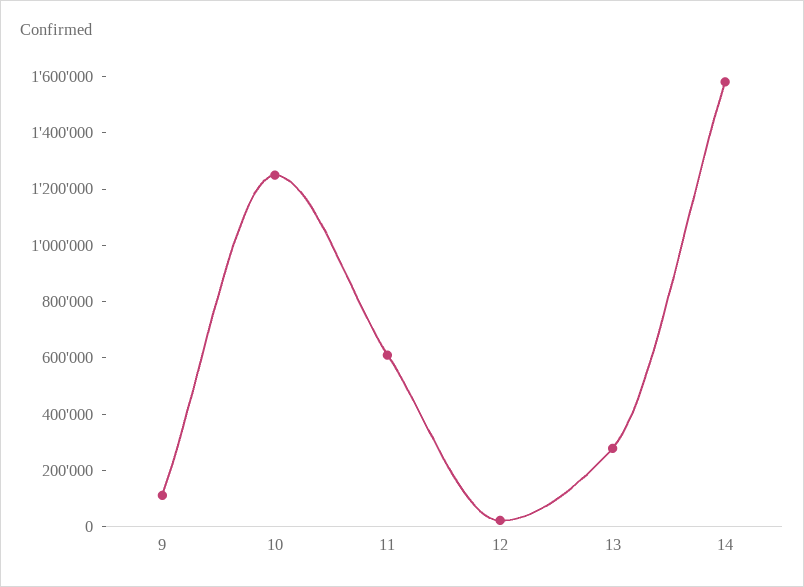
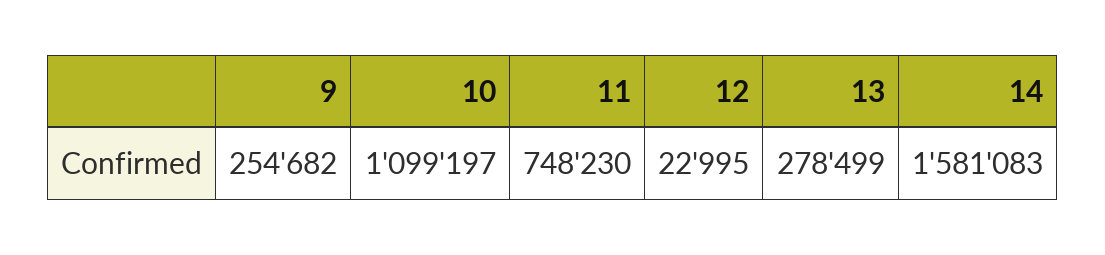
9: 100000 -> 254682
10: 1250000 -> 1099197
11: 600000 -> 748230

